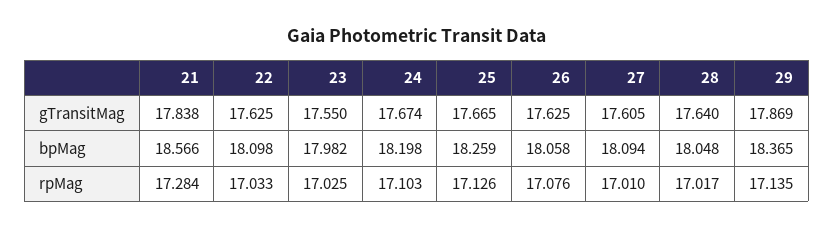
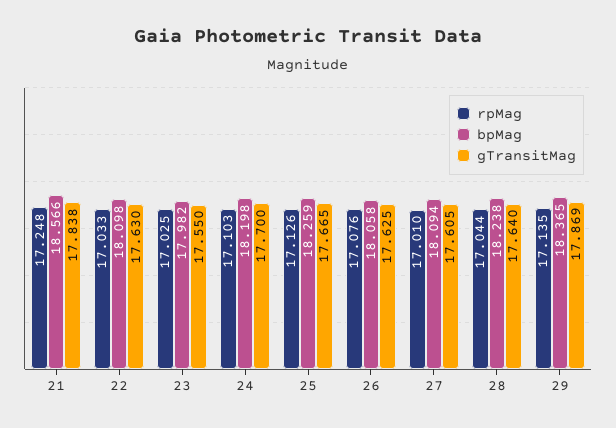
gTransitMag, 22: 17.625 -> 17.63
gTransitMag, 24: 17.674 -> 17.7
bpMag, 28: 18.048 -> 18.238
rpMag, 21: 17.284 -> 17.248
rpMag, 28: 17.017 -> 17.044

